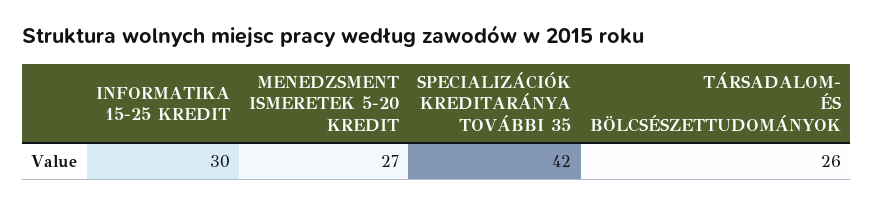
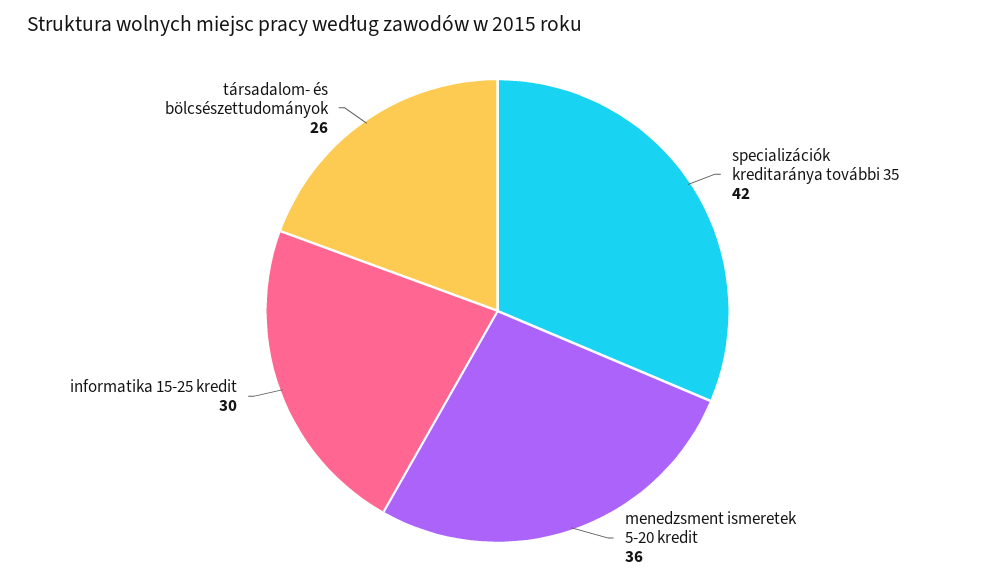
MENEDZSMENT ISMERETEK 5-20 KREDIT: 27 -> 36

